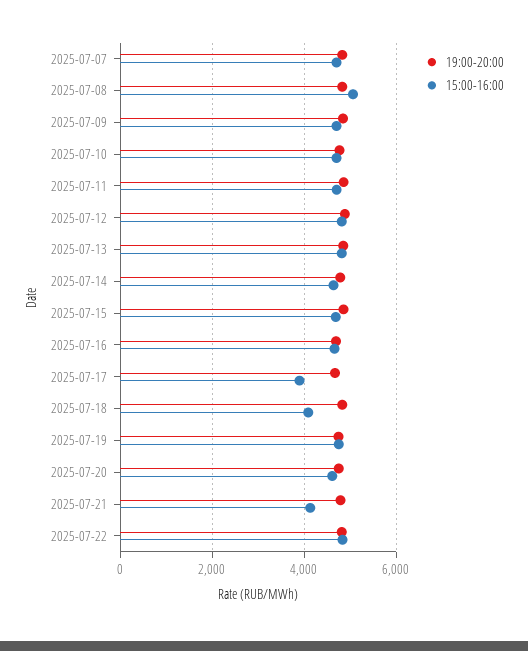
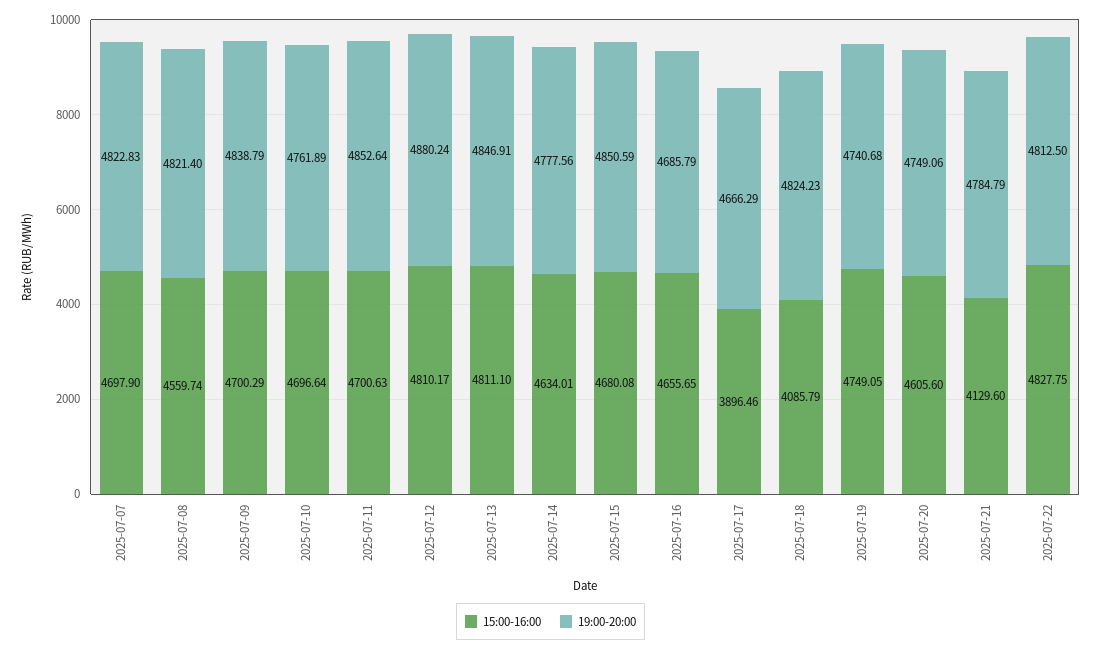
15:00-16:00, 2025-07-08: 5000 -> 4559.74

